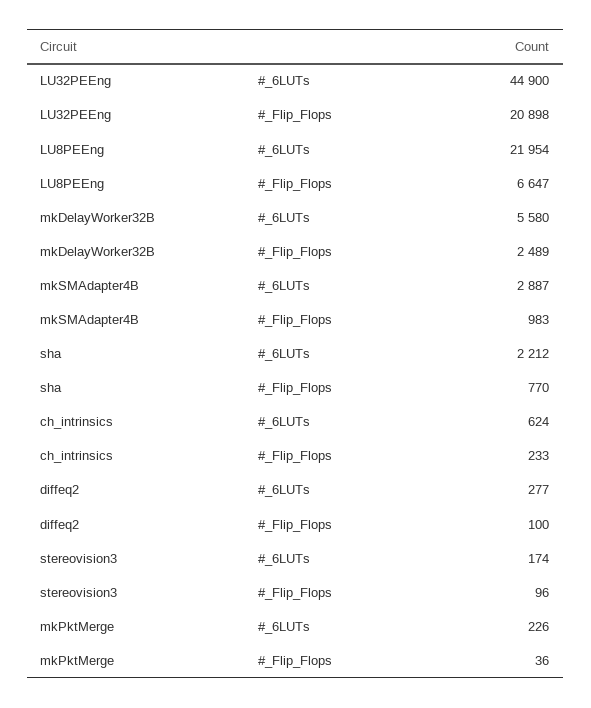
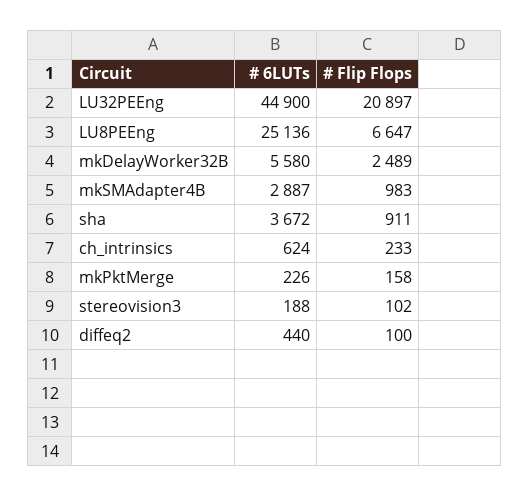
LU32PEEng, #_Flip_Flops: 20898 -> 20897
LU8PEEng, #_6LUTs: 21954 -> 25136
sha, #_6LUTs: 2212 -> 3672
sha, #_Flip_Flops: 770 -> 911
diffeq2, #_6LUTs: 277 -> 440
stereovision3, #_6LUTs: 174 -> 188
stereovision3, #_Flip_Flops: 96 -> 102
mkPktMerge, #_Flip_Flops: 36 -> 158

